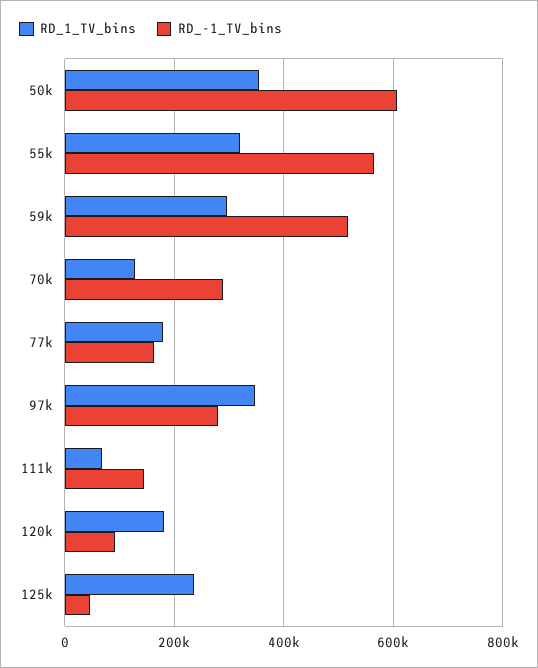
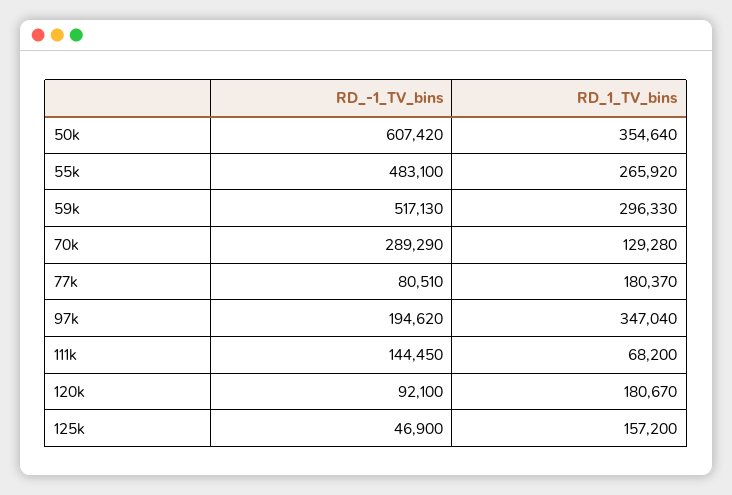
RD_1_TV_bins, 55k: 320000 -> 265920
RD_-1_TV_bins, 55k: 560000 -> 483100
RD_-1_TV_bins, 77k: 160000 -> 80510
RD_-1_TV_bins, 97k: 280000 -> 194620
RD_1_TV_bins, 125k: 240000 -> 157200

